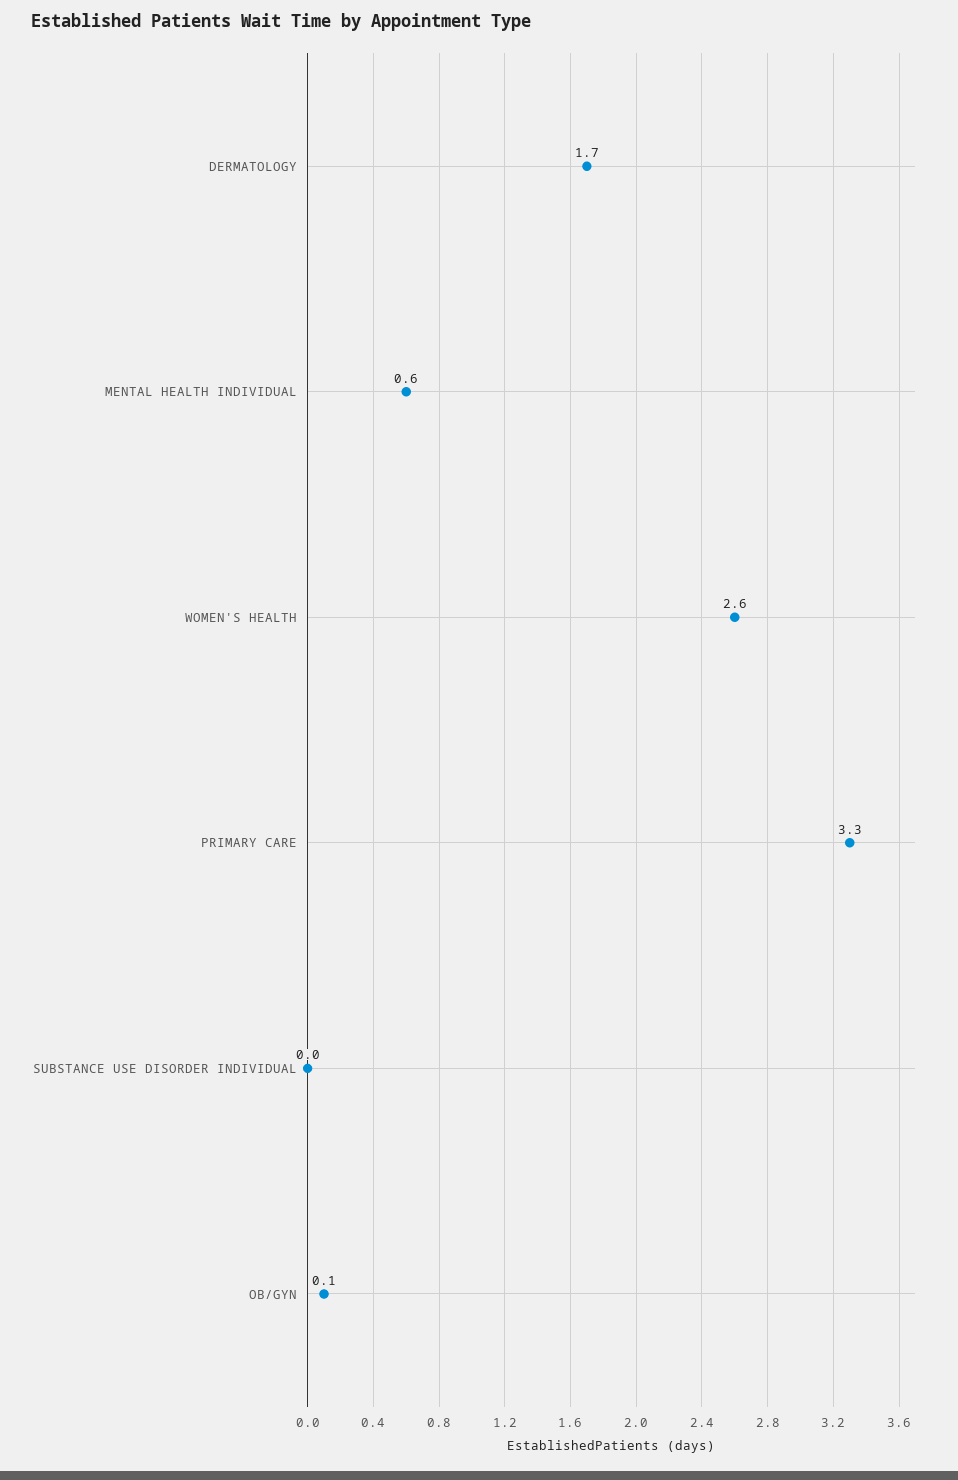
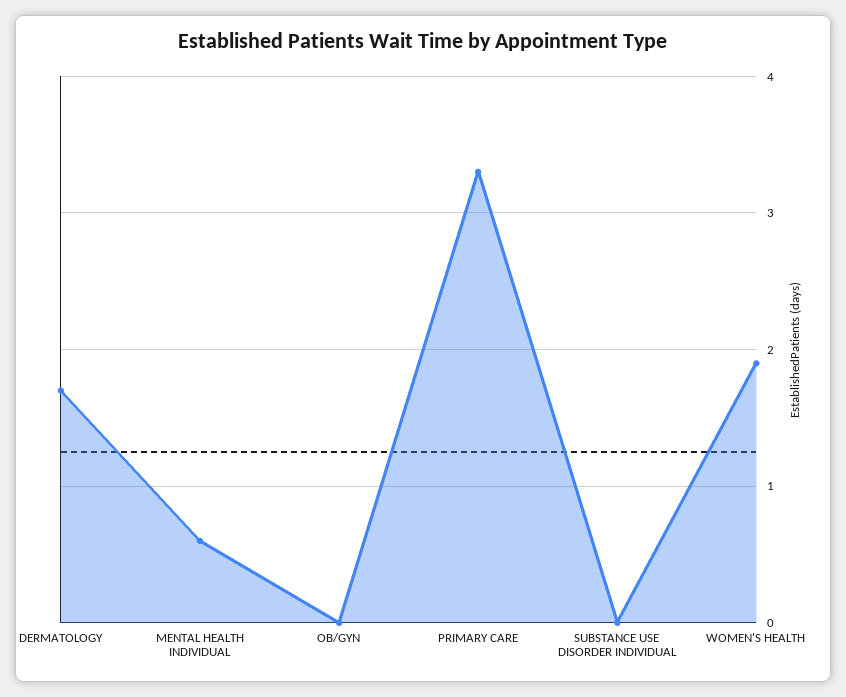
WOMEN'S HEALTH: 2.6 -> 1.9
OB/GYN: 0.1 -> 0

